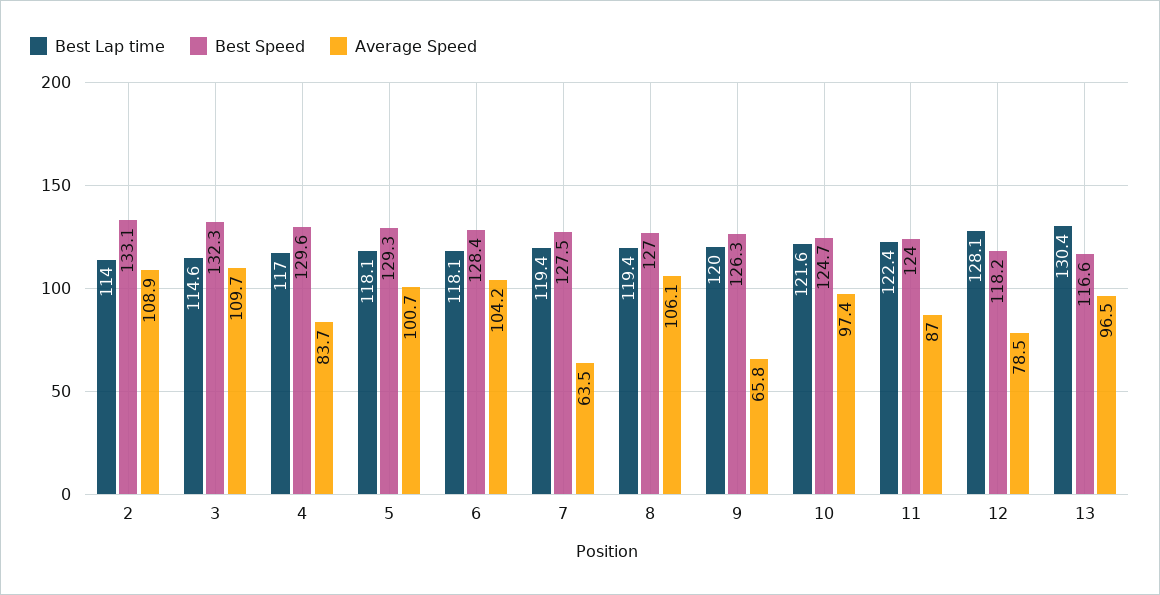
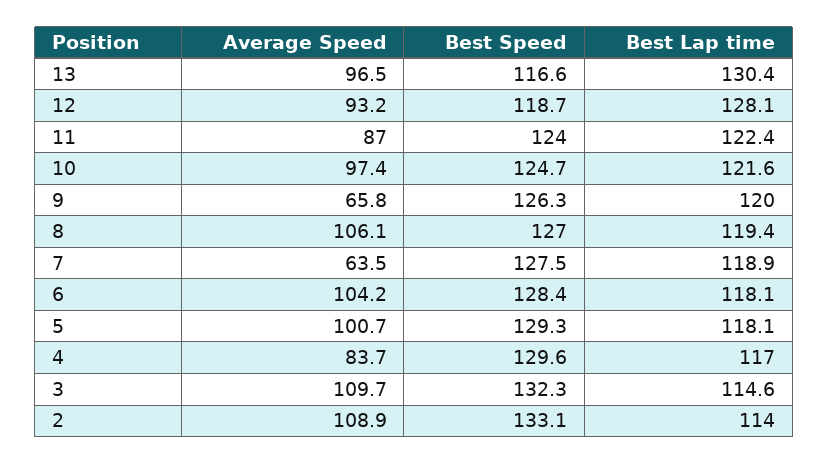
Best Lap time, 7: 119.4 -> 118.9
Best Speed, 12: 118.2 -> 118.7
Average Speed, 12: 78.5 -> 93.2

